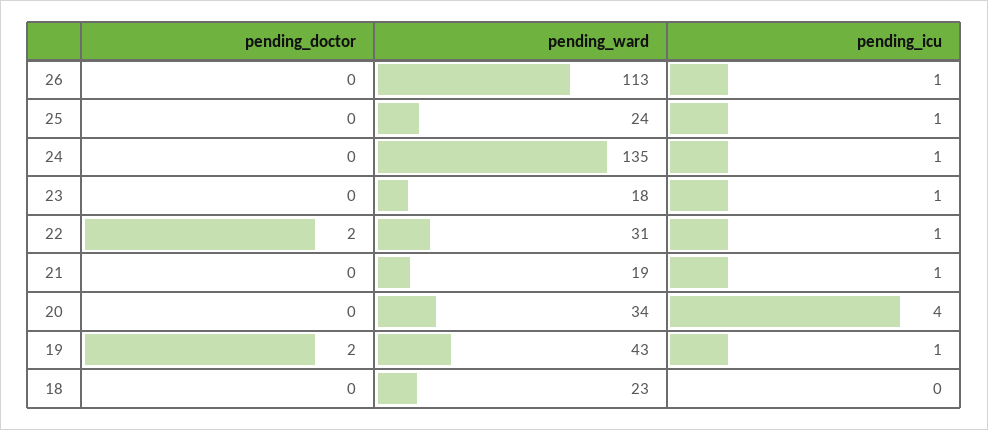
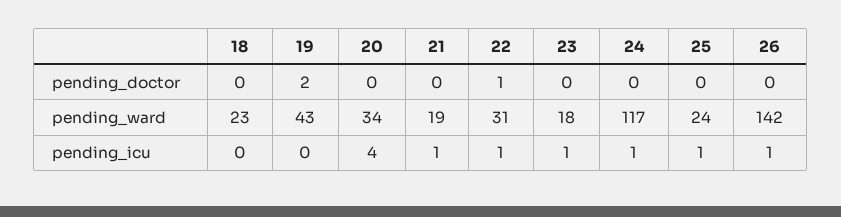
pending_ward, 26: 113 -> 142
pending_ward, 24: 135 -> 117
pending_doctor, 22: 2 -> 1
pending_icu, 19: 1 -> 0

